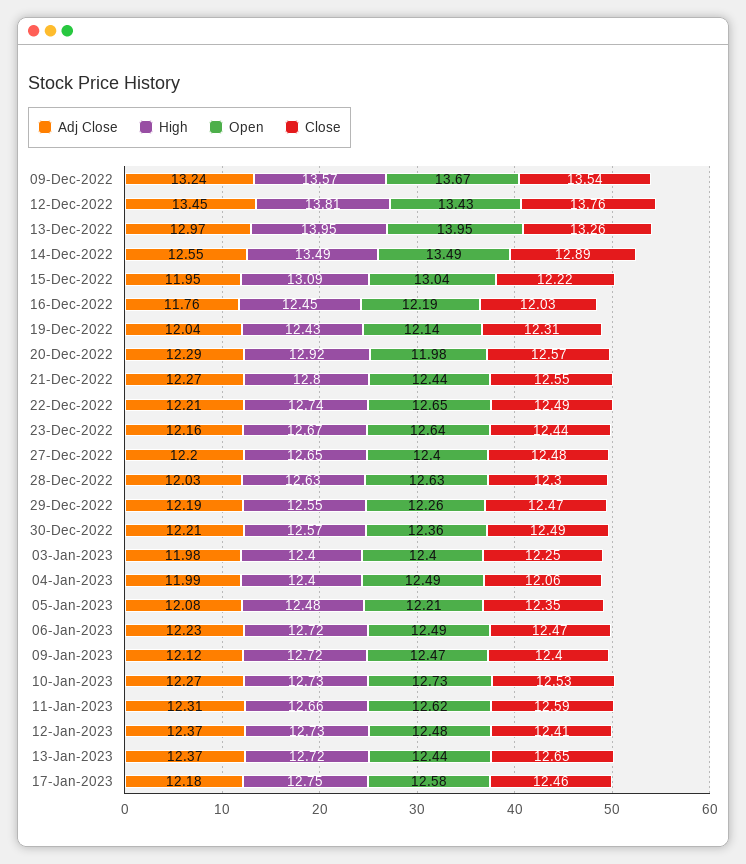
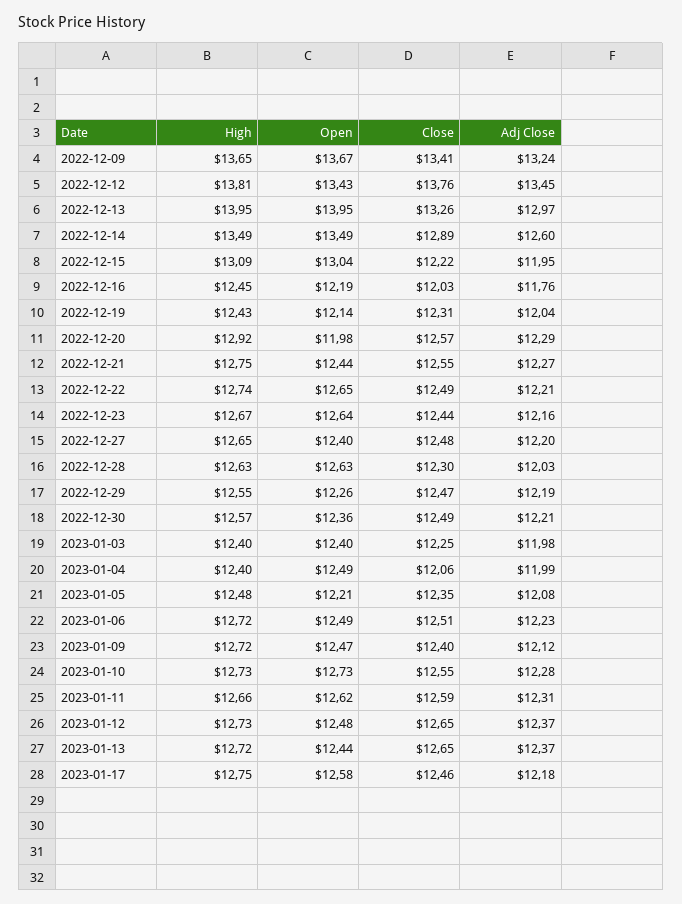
High, 09-Dec-2022: 13.57 -> 13.65
Close, 09-Dec-2022: 13.54 -> 13.41
Adj Close, 14-Dec-2022: 12.55 -> 12.6
High, 21-Dec-2022: 12.8 -> 12.75
Close, 06-Jan-2023: 12.47 -> 12.51
Adj Close, 10-Jan-2023: 12.27 -> 12.28
Close, 10-Jan-2023: 12.53 -> 12.55
Close, 12-Jan-2023: 12.41 -> 12.65

